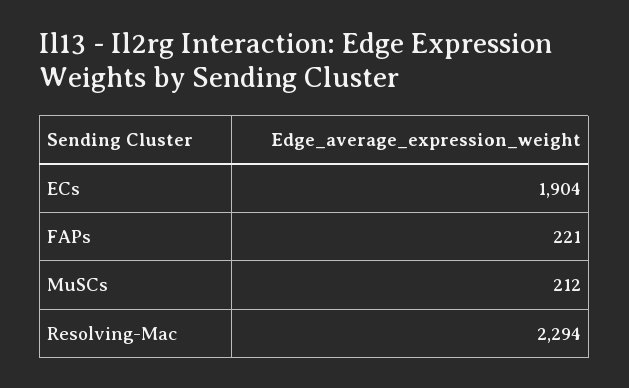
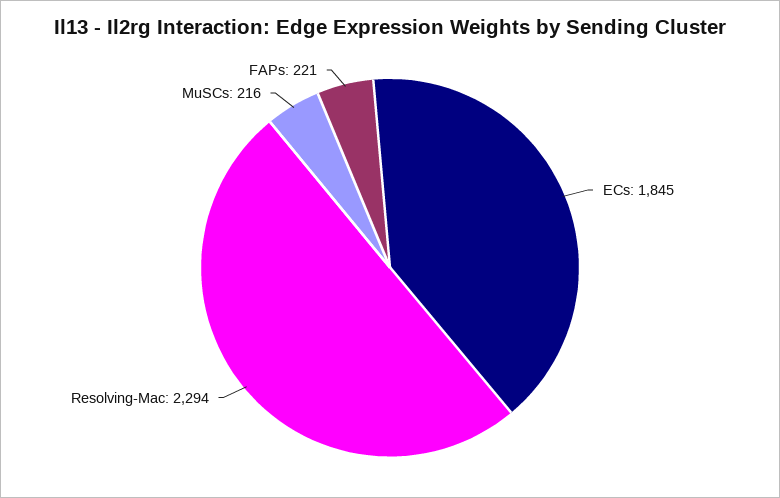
ECs: 1904 -> 1845
MuSCs: 212 -> 216

